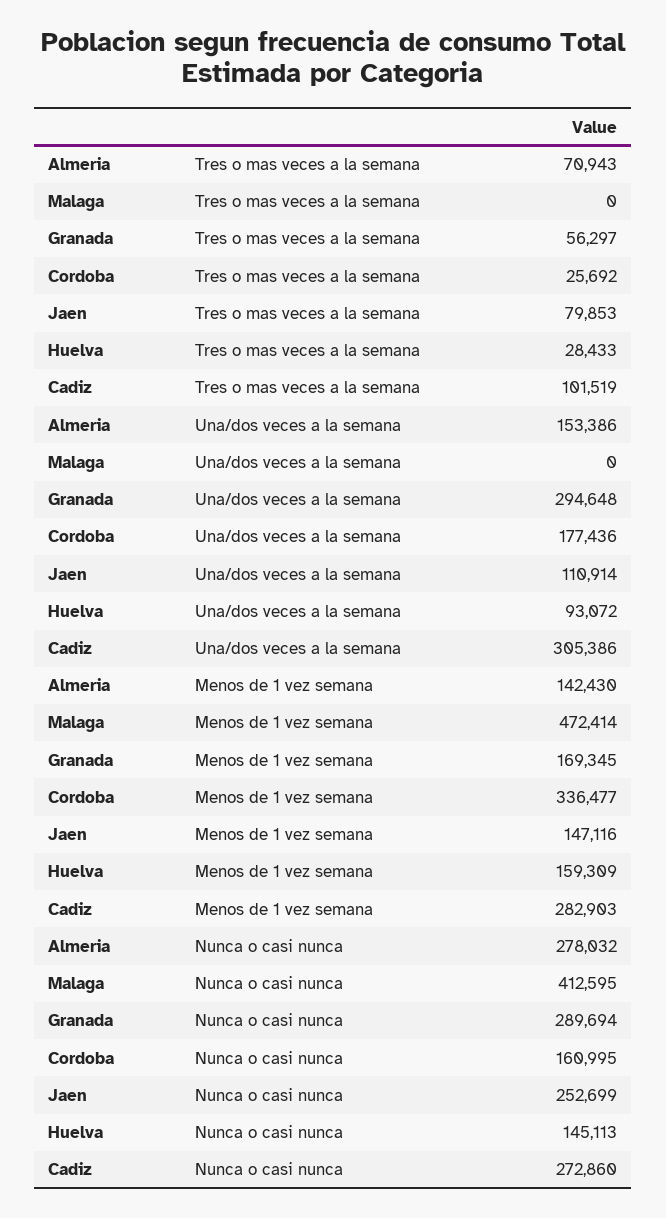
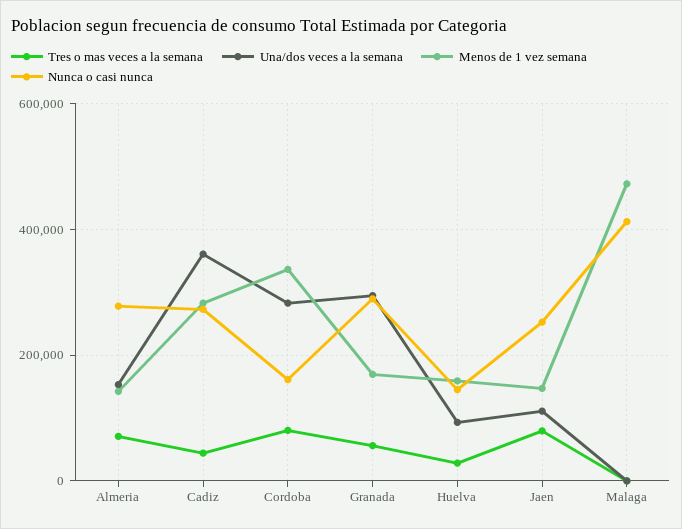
Tres o mas veces a la semana, Cordoba: 25692 -> 80000
Tres o mas veces a la semana, Cadiz: 101519 -> 40000
Una/dos veces a la semana, Cordoba: 177436 -> 280000
Una/dos veces a la semana, Cadiz: 305386 -> 360000

